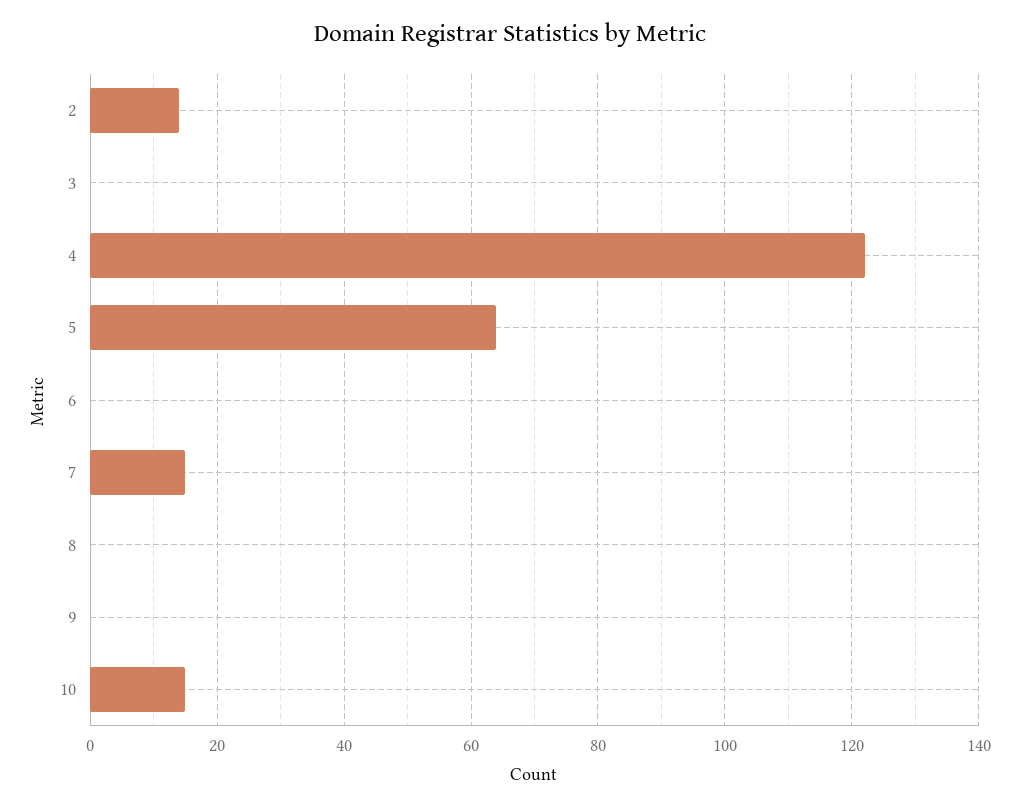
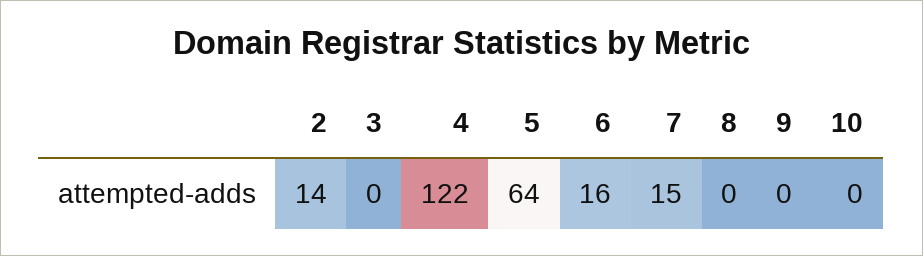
6: 0 -> 16
10: 15 -> 0

